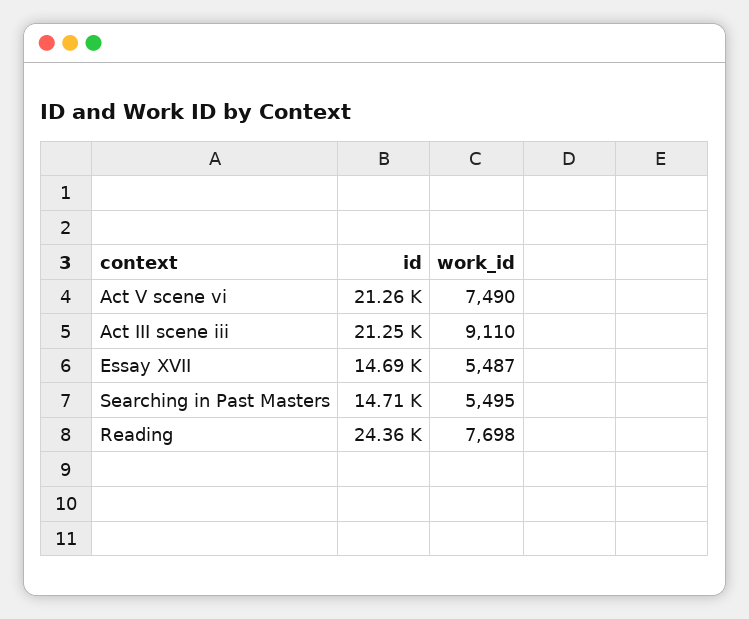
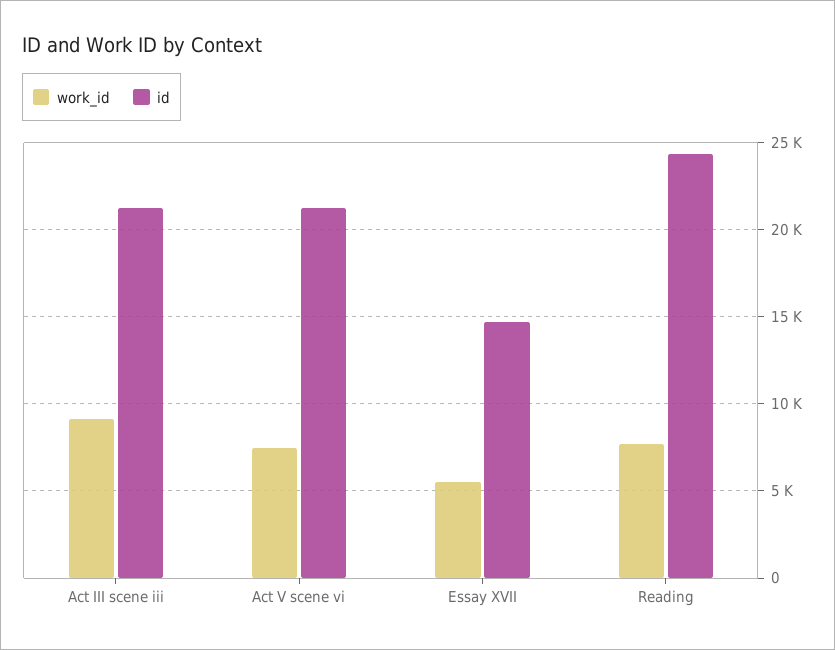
id, Searching in Past Masters: 14710 -> none
work_id, Searching in Past Masters: 5495 -> none

